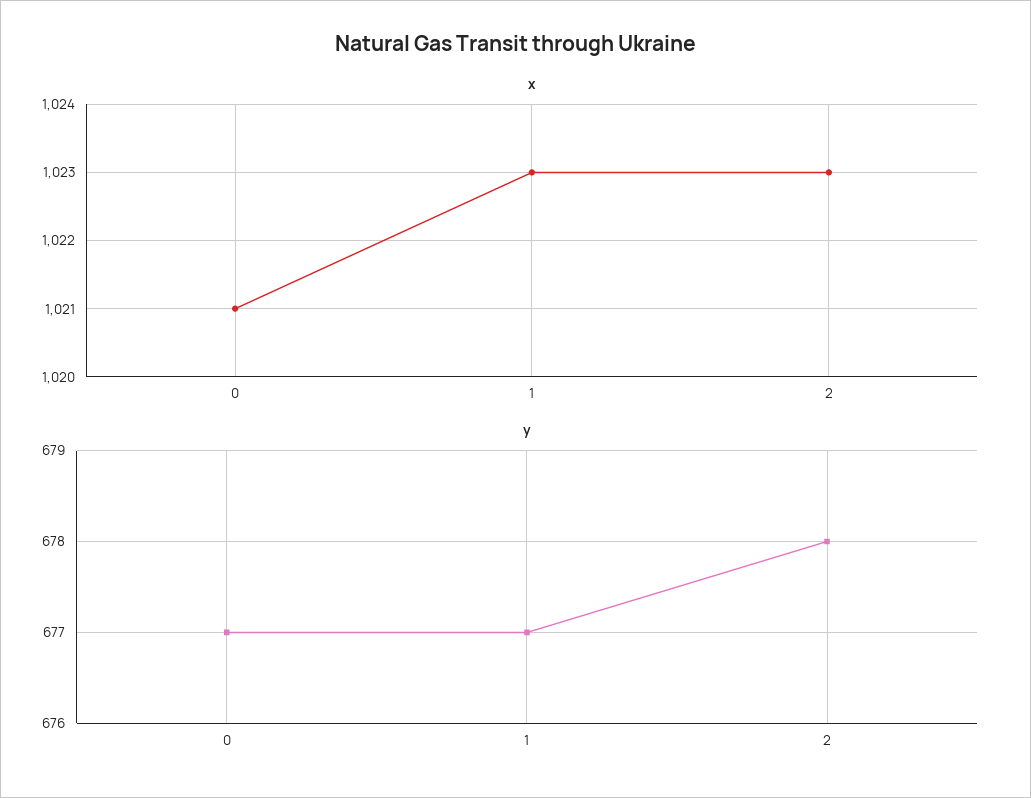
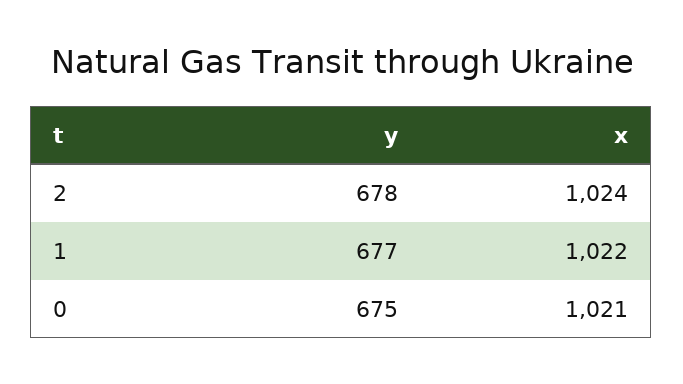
x, 1: 1023 -> 1022
x, 2: 1023 -> 1024
y, 0: 677 -> 675

